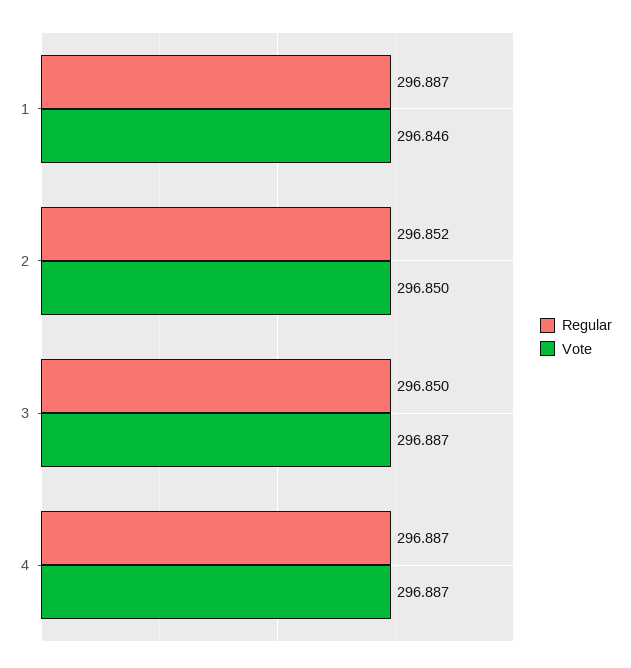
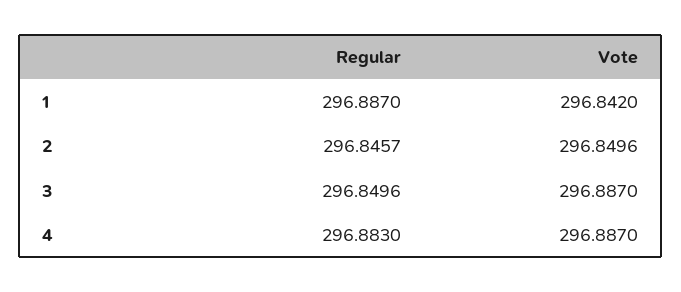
Vote, 1: 296.846 -> 296.842
Regular, 2: 296.852 -> 296.8457
Regular, 4: 296.887 -> 296.883

